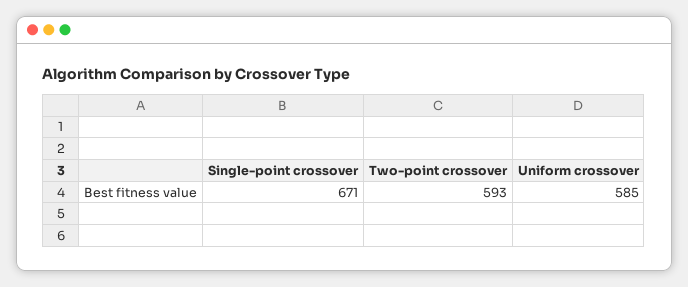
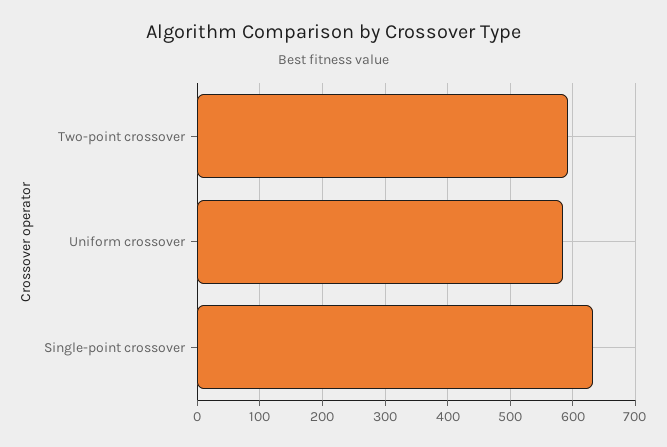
Single-point crossover: 671 -> 630

